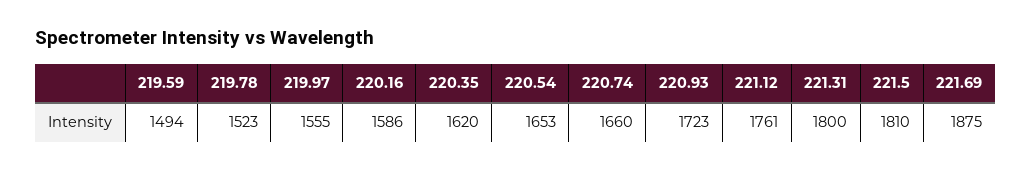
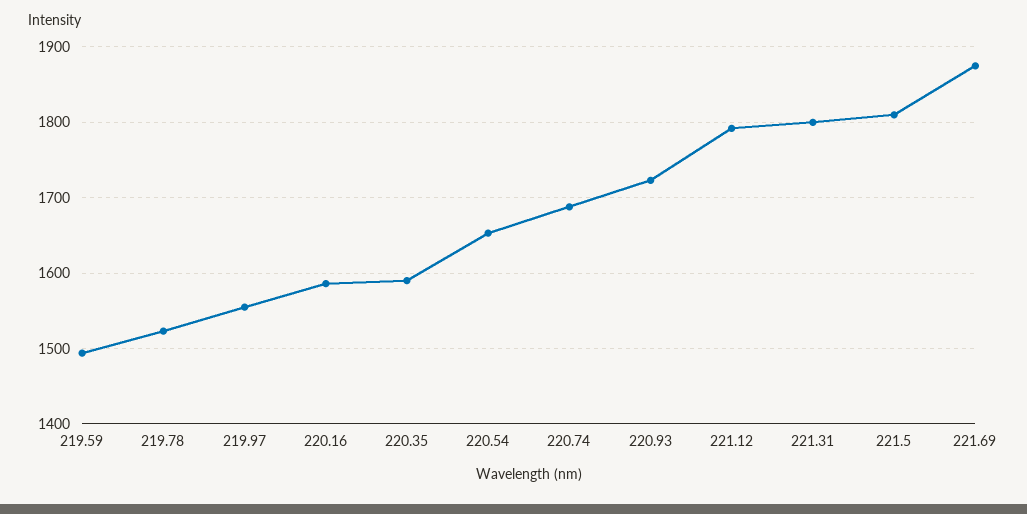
220.35: 1620 -> 1590
220.74: 1660 -> 1690
221.12: 1761 -> 1790

